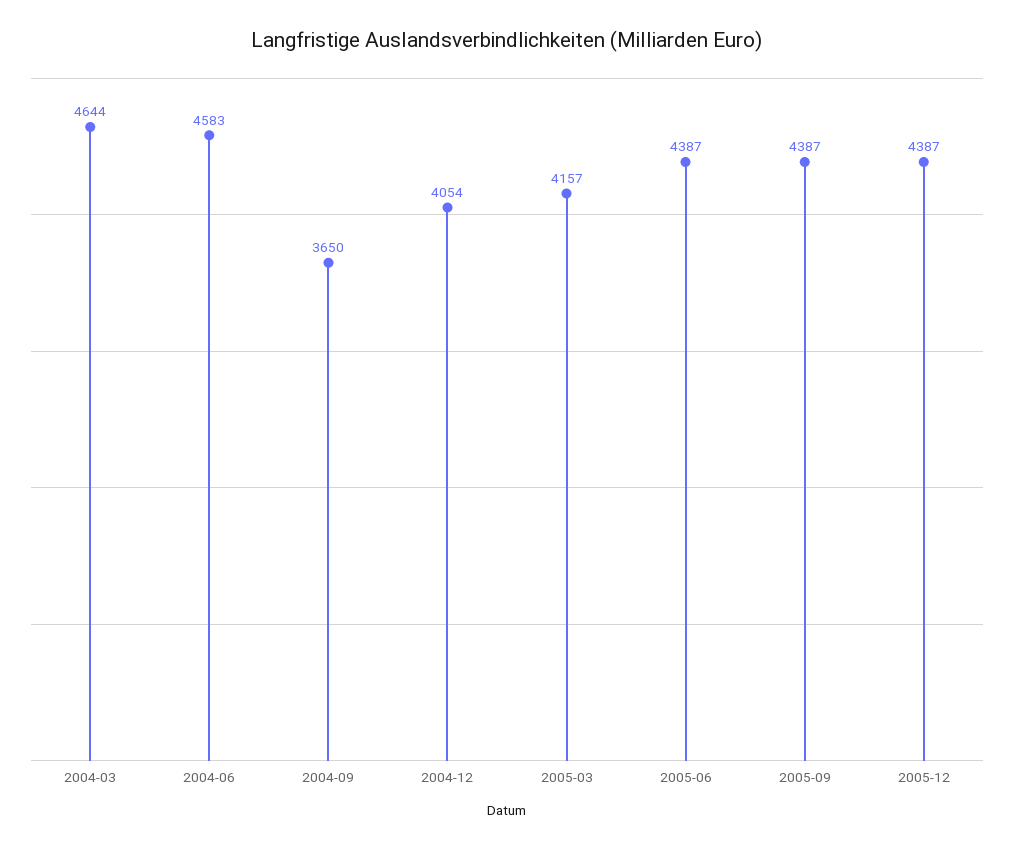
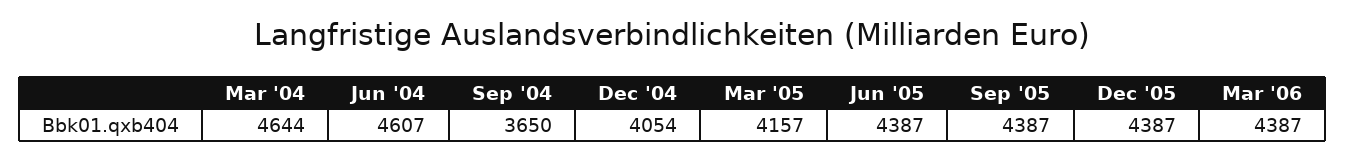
2004-06: 4583 -> 4607
Mar '06: none -> 4387

